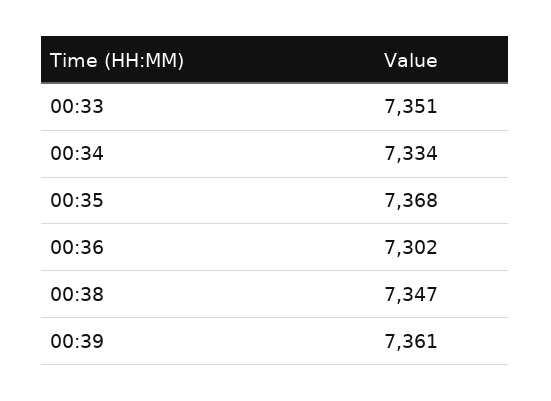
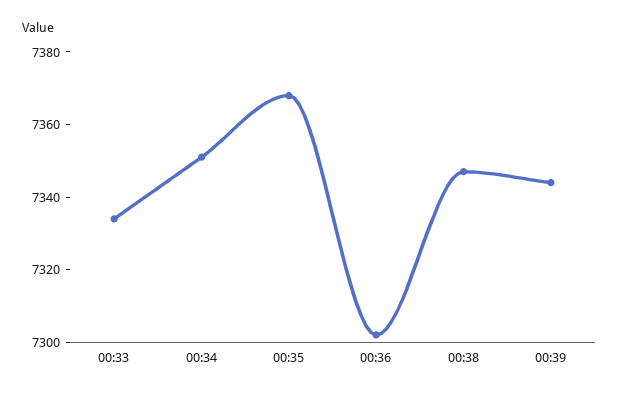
00:33: 7351 -> 7335
00:34: 7334 -> 7350
00:39: 7361 -> 7345

